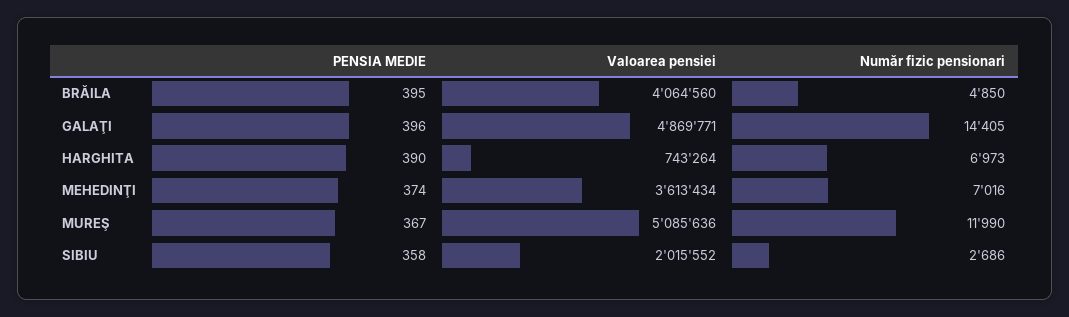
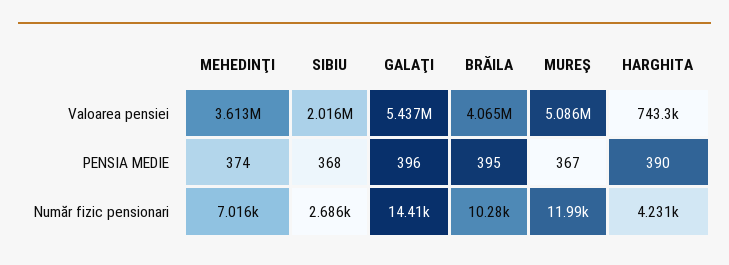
Număr fizic pensionari, BRĂILA: 4850 -> 10280
Valoarea pensiei, GALAŢI: 4869771 -> 5437000
Număr fizic pensionari, HARGHITA: 6973 -> 4231
PENSIA MEDIE, SIBIU: 358 -> 368

